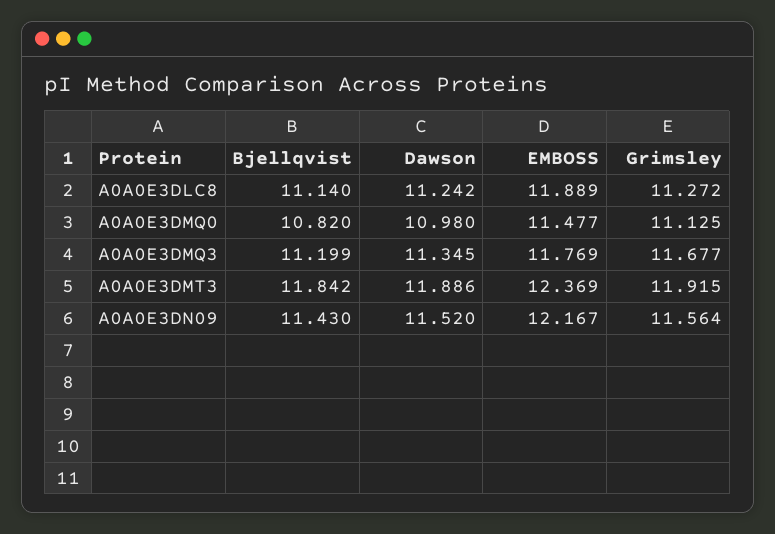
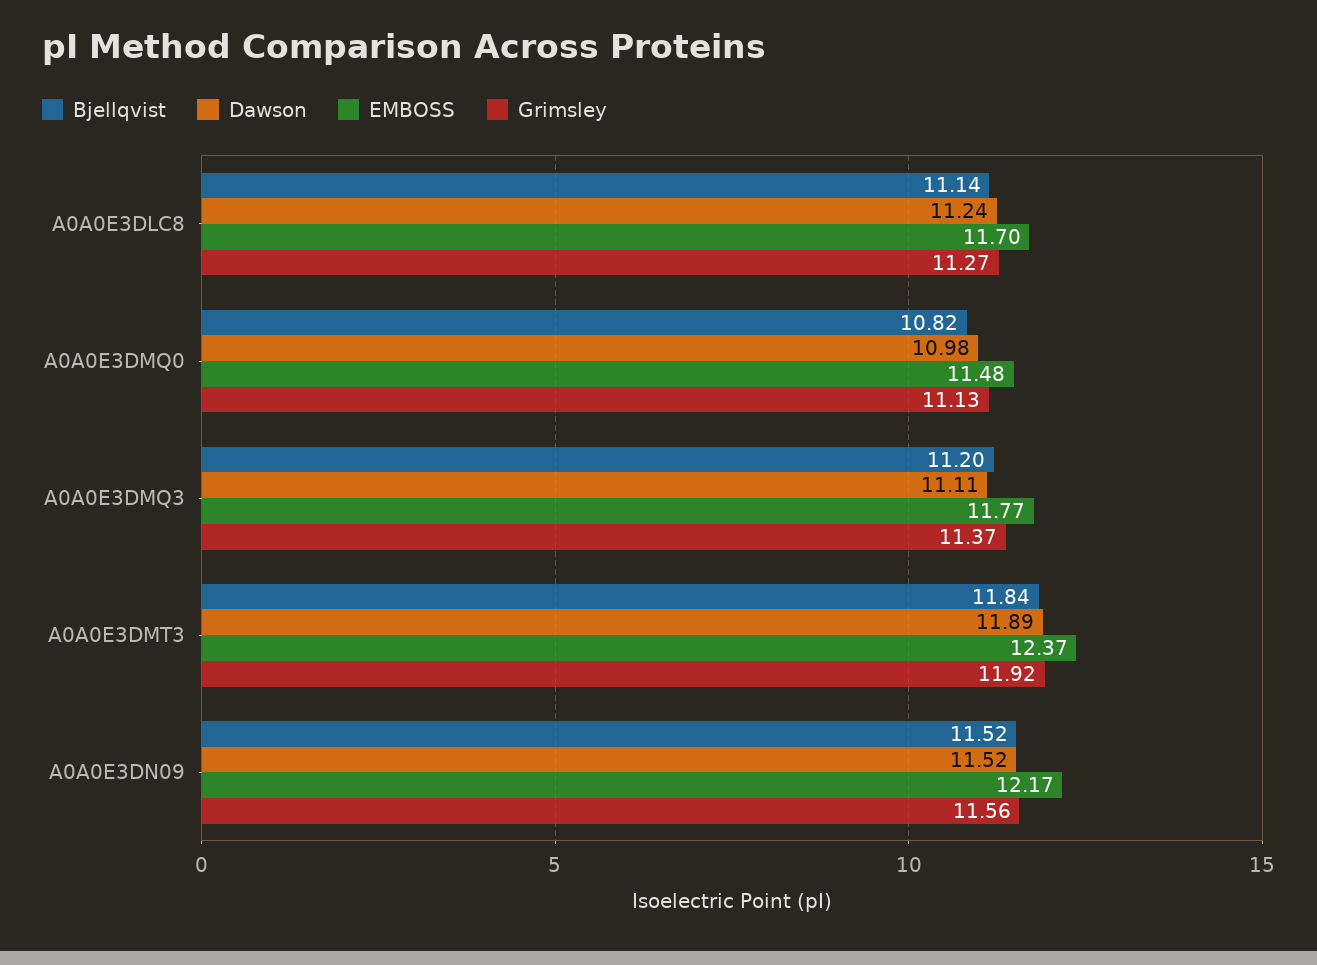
EMBOSS, A0A0E3DLC8: 11.889 -> 11.7
Dawson, A0A0E3DMQ3: 11.345 -> 11.11
Grimsley, A0A0E3DMQ3: 11.677 -> 11.37
Bjellqvist, A0A0E3DN09: 11.43 -> 11.52

